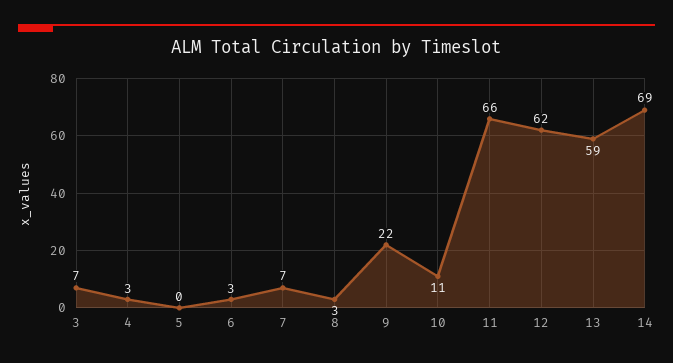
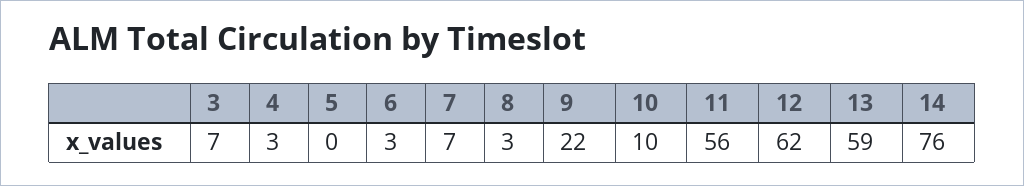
10: 11 -> 10
11: 66 -> 56
14: 69 -> 76

